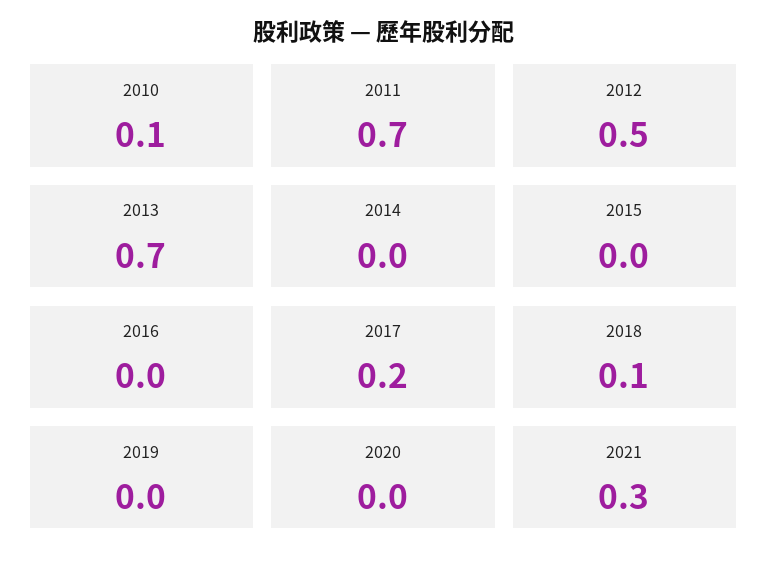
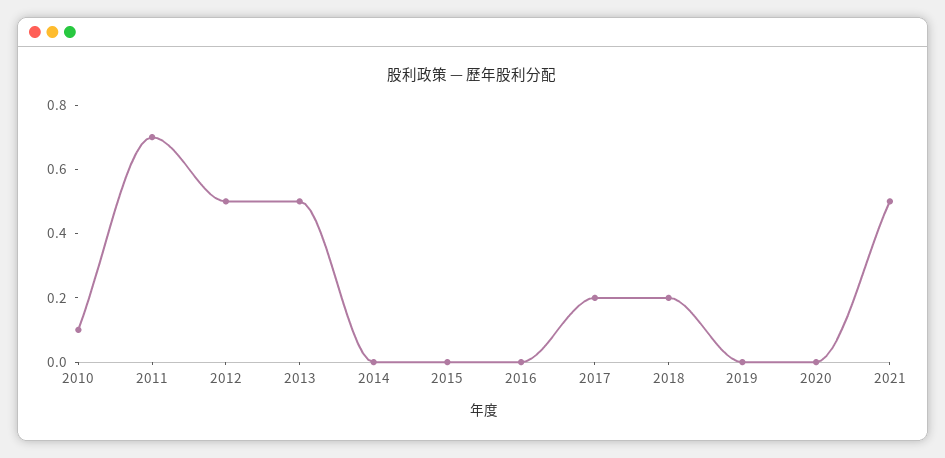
2013: 0.7 -> 0.5
2018: 0.1 -> 0.2
2021: 0.3 -> 0.5

